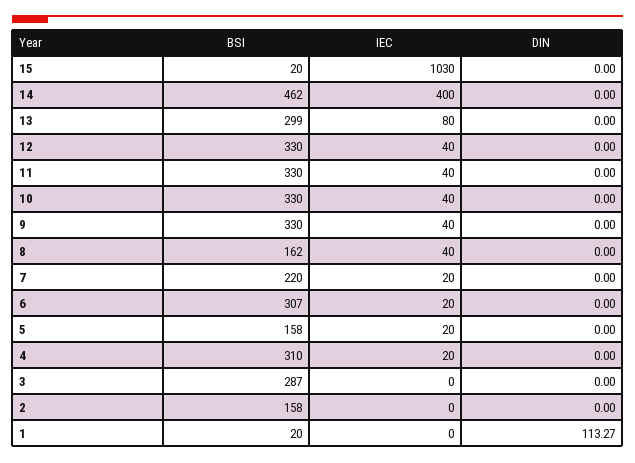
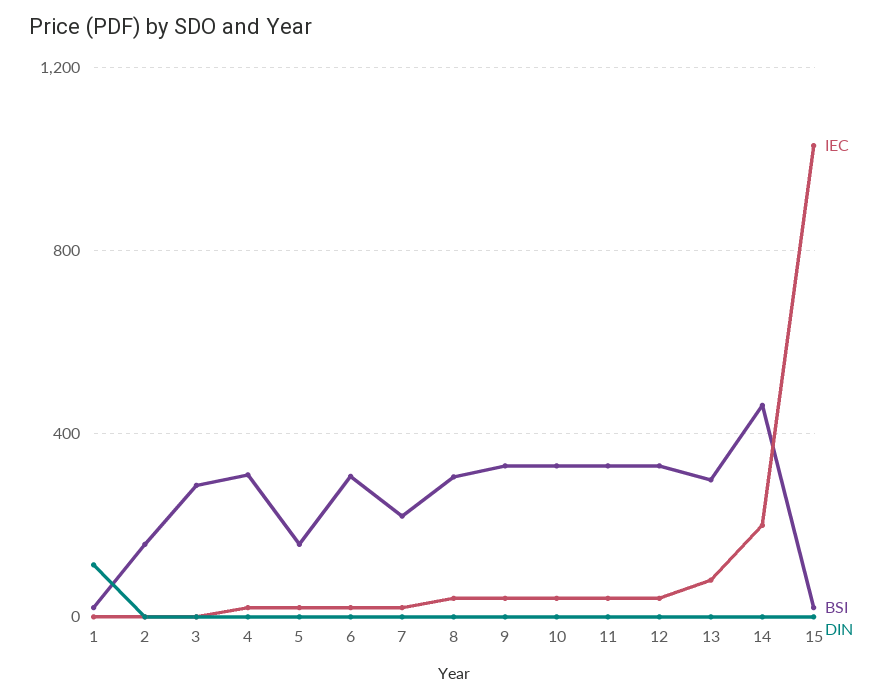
IEC, 14: 400 -> 200
BSI, 8: 162 -> 300

